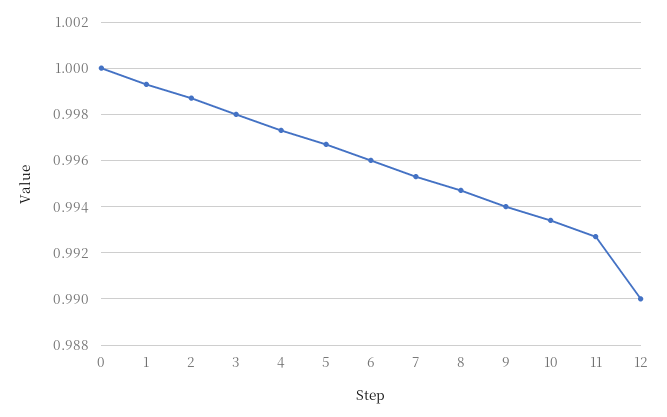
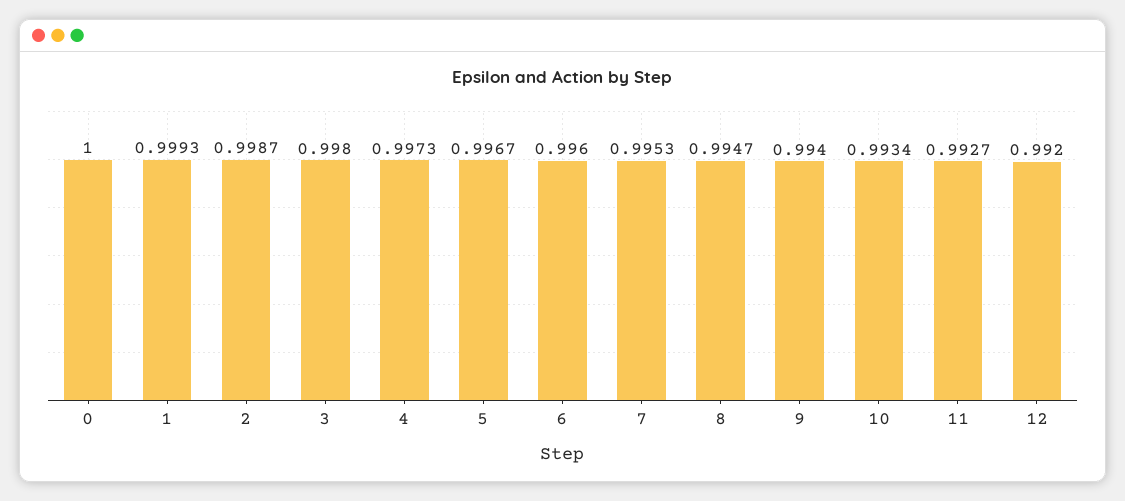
12: 0.99 -> 0.992

